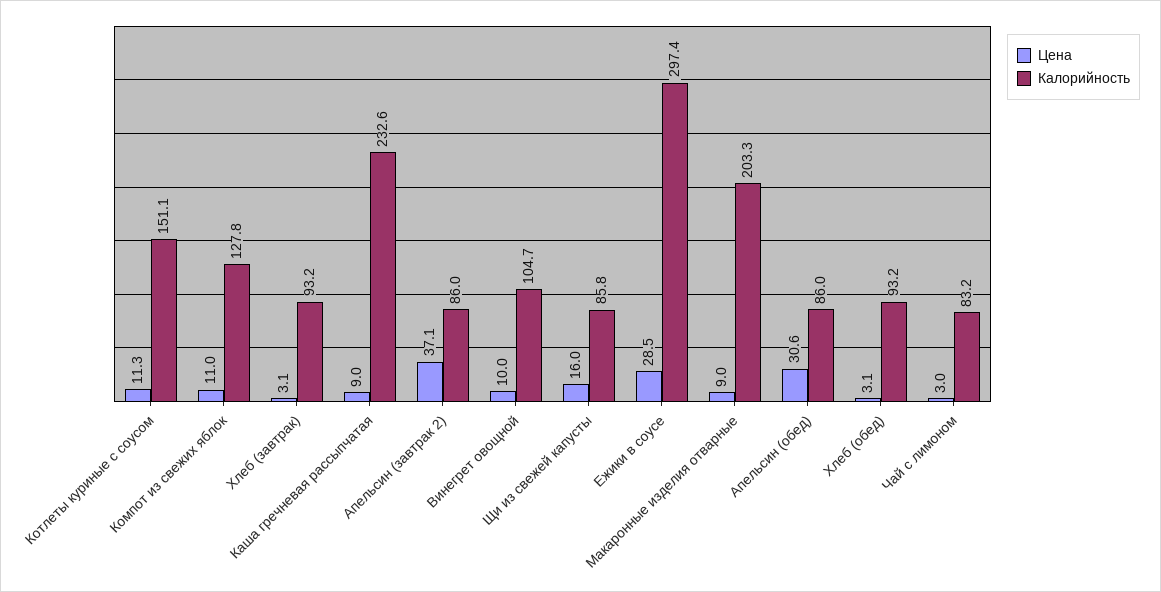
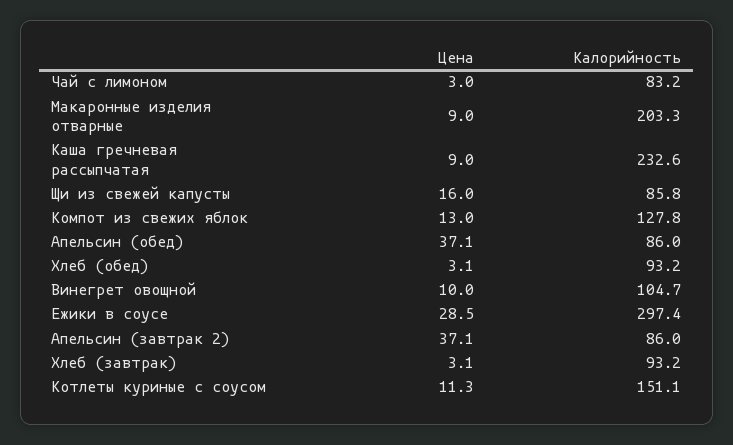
Цена, Компот из свежих яблок: 11 -> 13
Цена, Апельсин (обед): 30.6 -> 37.1

